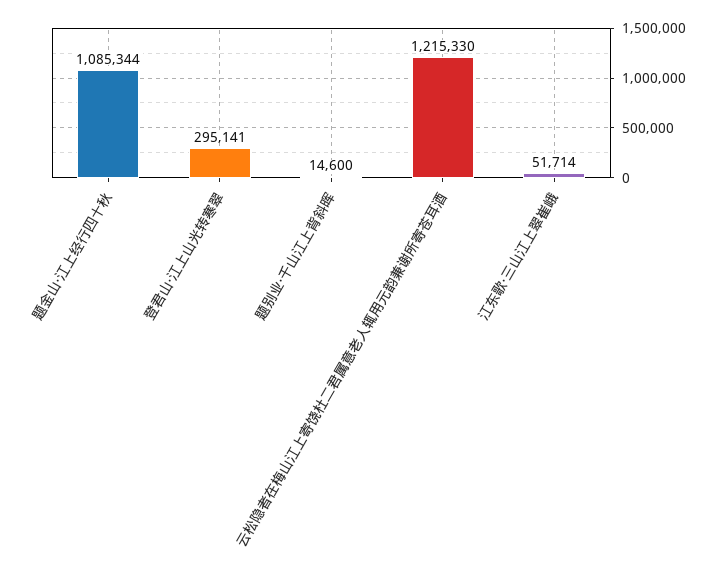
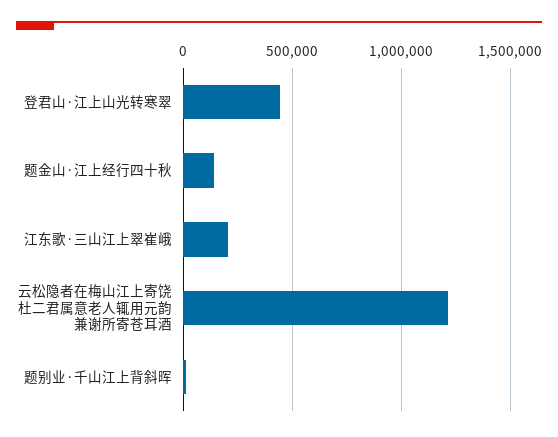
题金山·江上经行四十秋: 1085344 -> 150000
登君山·江上山光转寒翠: 295141 -> 450000
江东歌·三山江上翠崔峨: 51714 -> 200000

